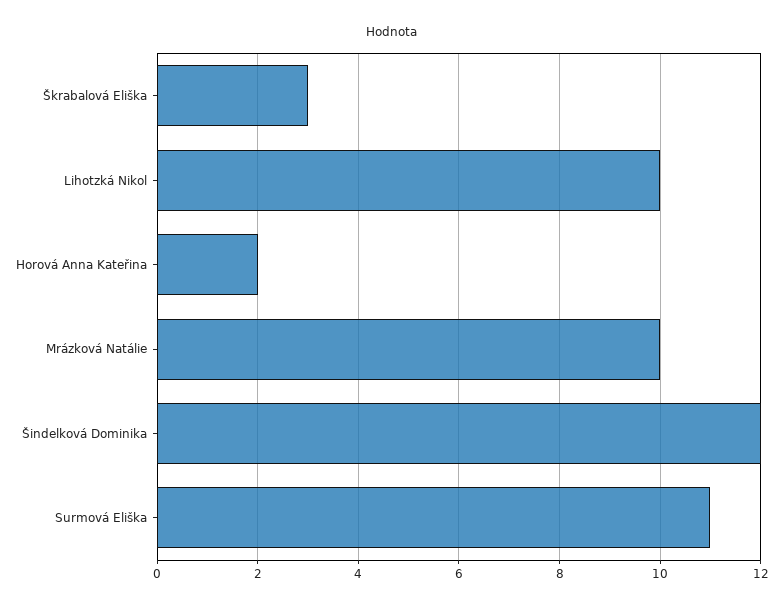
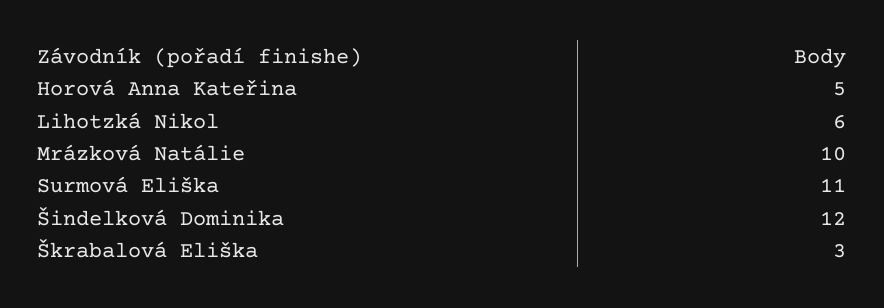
Lihotzká Nikol: 10 -> 6
Horová Anna Kateřina: 2 -> 5

